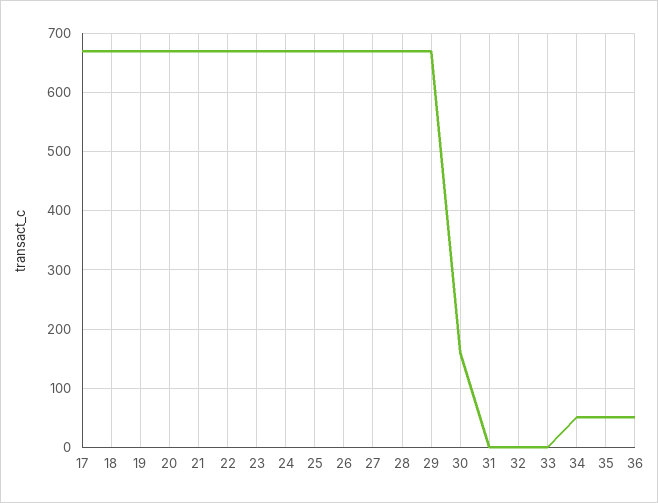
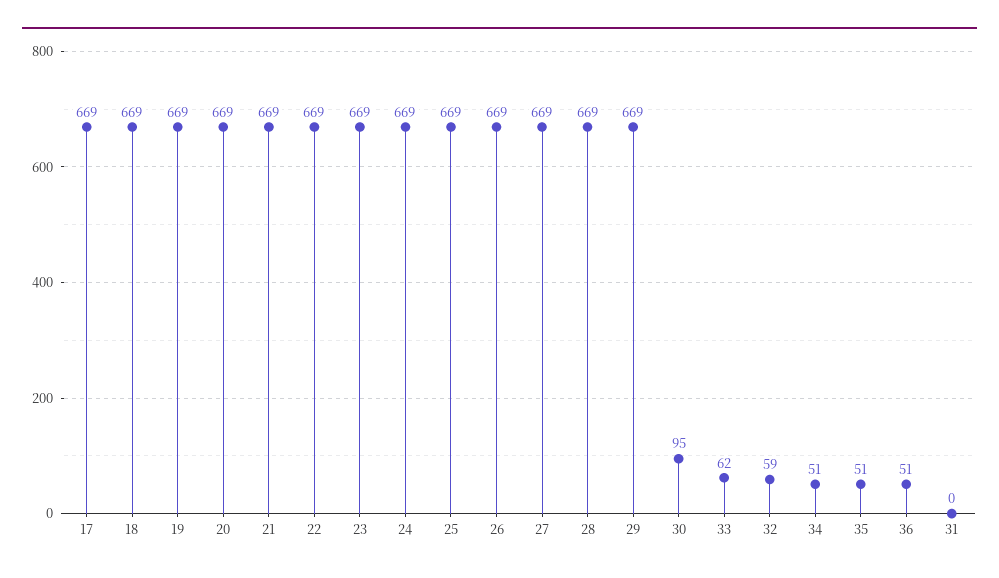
30: 160 -> 95
32: 0 -> 59
33: 0 -> 62

